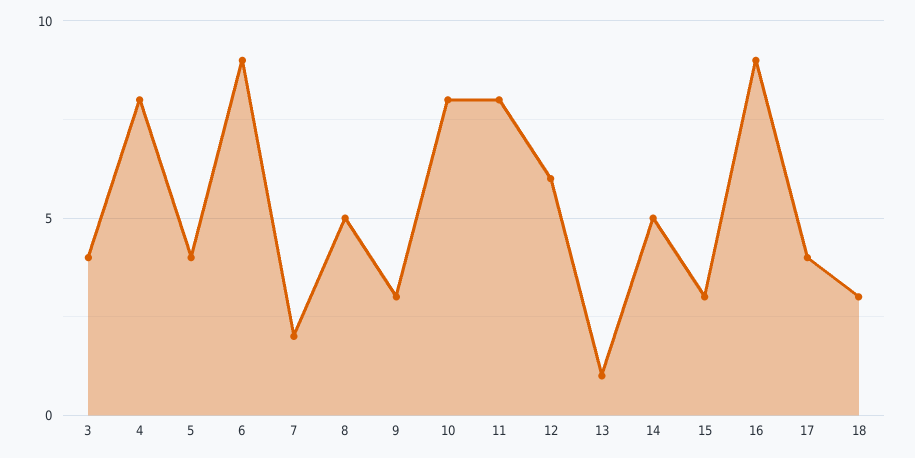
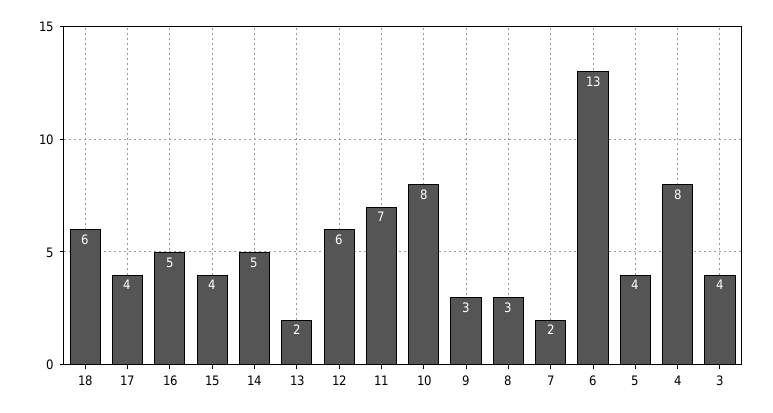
6: 9 -> 13
8: 5 -> 3
11: 8 -> 7
13: 1 -> 2
15: 3 -> 4
16: 9 -> 5
18: 3 -> 6

